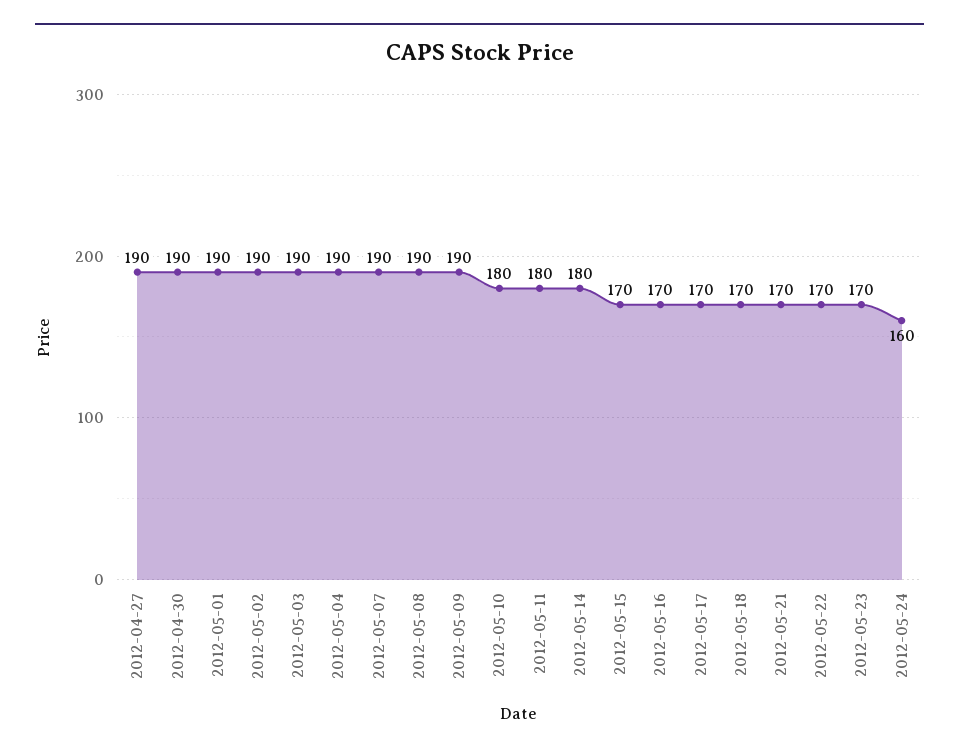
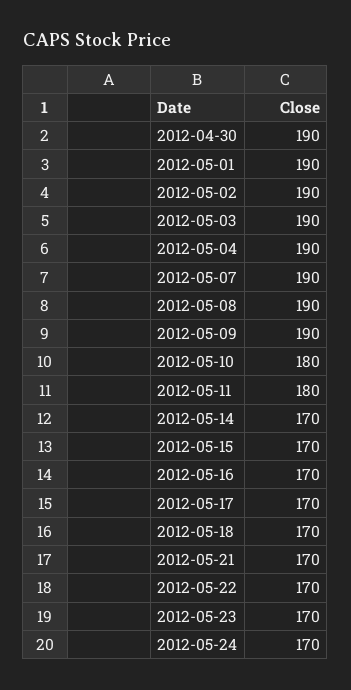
2012-04-27: 190 -> none
2012-05-14: 180 -> 170
2012-05-24: 160 -> 170

